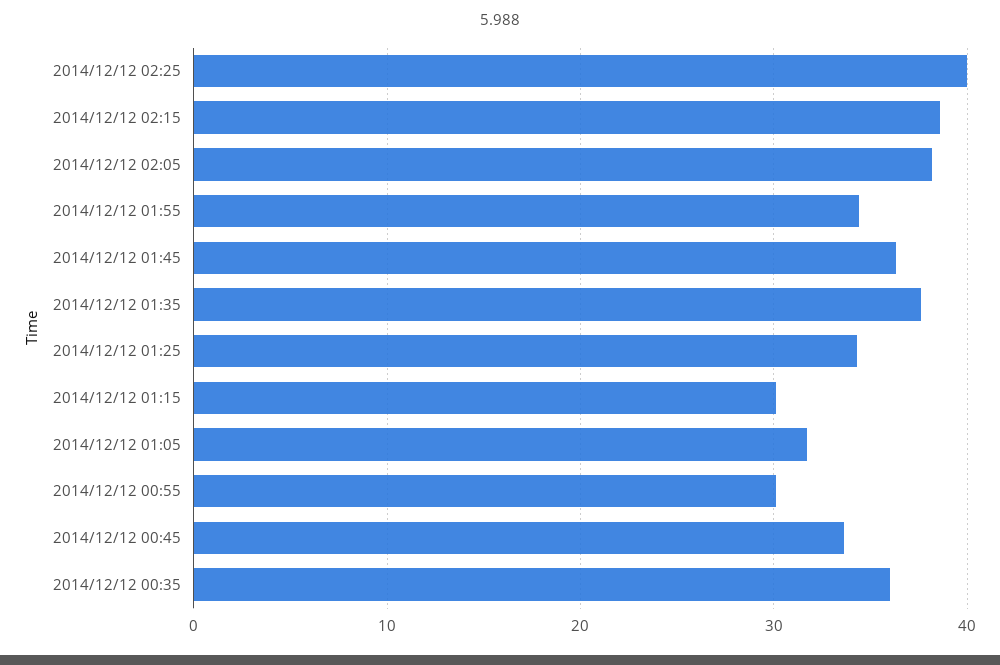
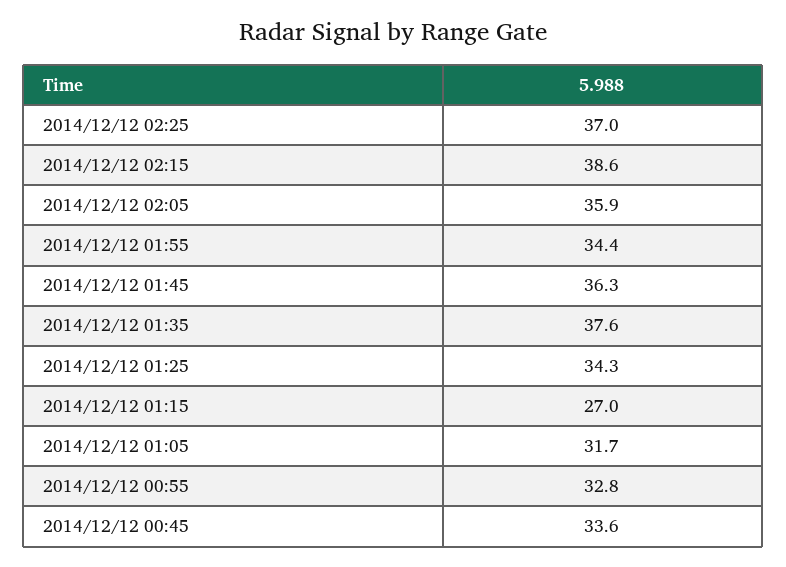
2014/12/12 02:25: 40 -> 37
2014/12/12 02:05: 38 -> 35.9
2014/12/12 01:15: 30 -> 27
2014/12/12 00:55: 30 -> 32.8
2014/12/12 00:35: 36 -> none

